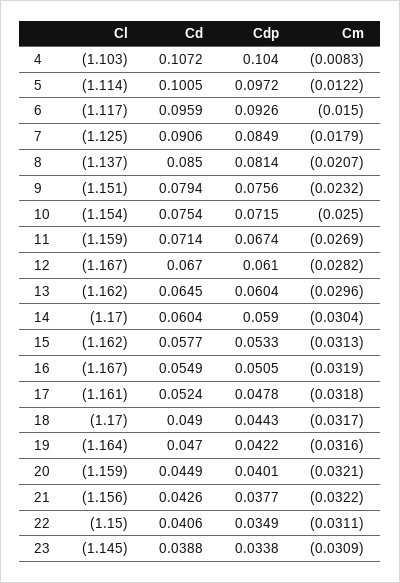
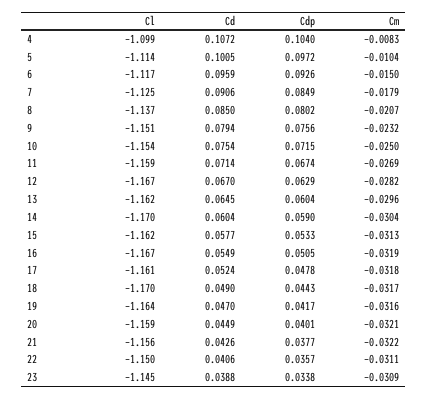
Cl, 4: -1.103 -> -1.099
Cm, 5: -0.0122 -> -0.0104
Cdp, 8: 0.0814 -> 0.0802
Cdp, 12: 0.061 -> 0.0629
Cdp, 19: 0.0422 -> 0.0417
Cdp, 22: 0.0349 -> 0.0357

